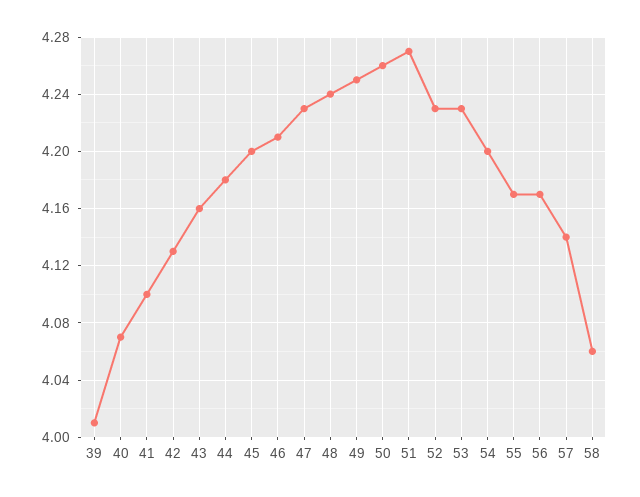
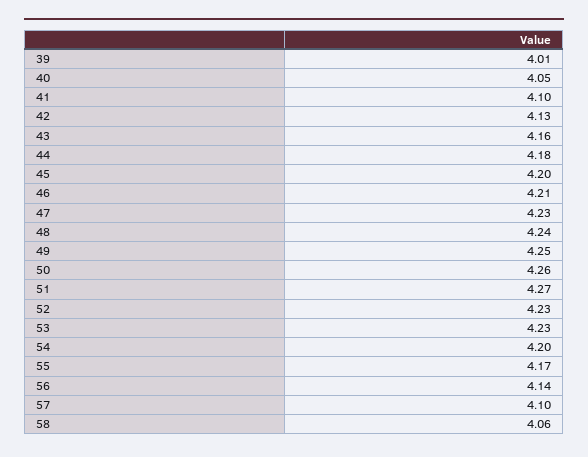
40: 4.07 -> 4.05
56: 4.17 -> 4.14
57: 4.14 -> 4.1

